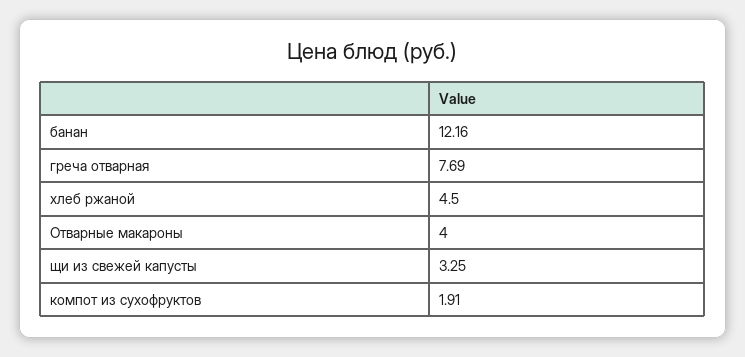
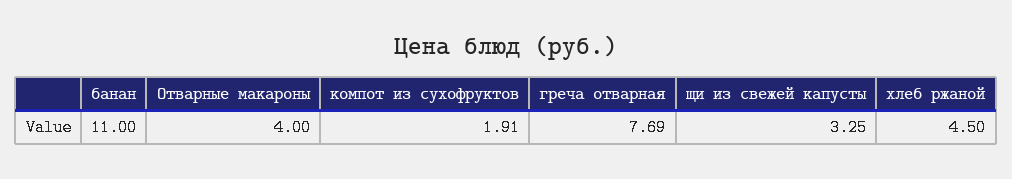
банан: 12.16 -> 11

